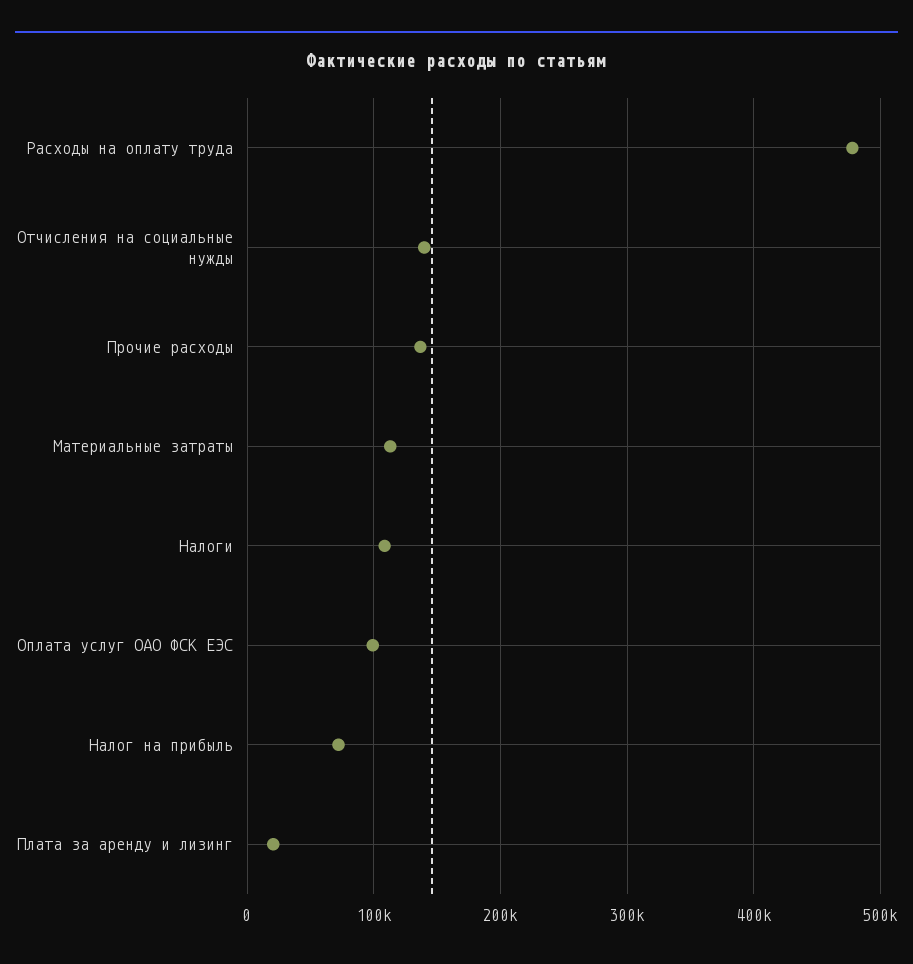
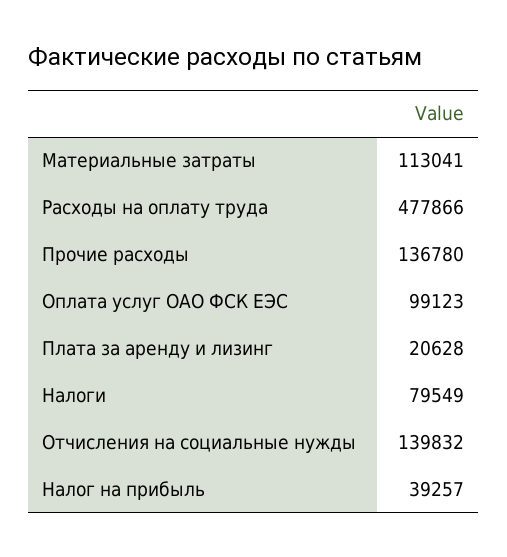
Налоги: 110000 -> 79549
Налог на прибыль: 70000 -> 39257

